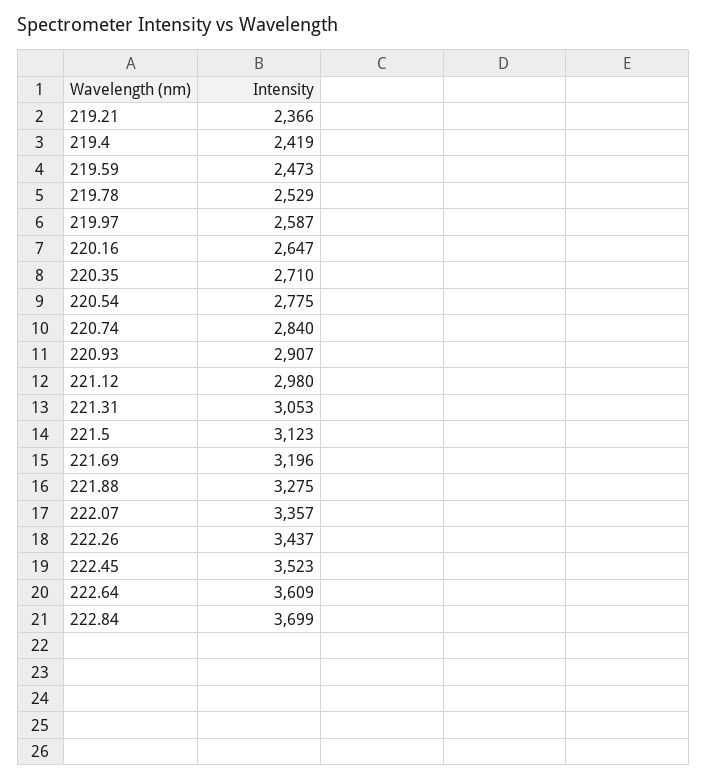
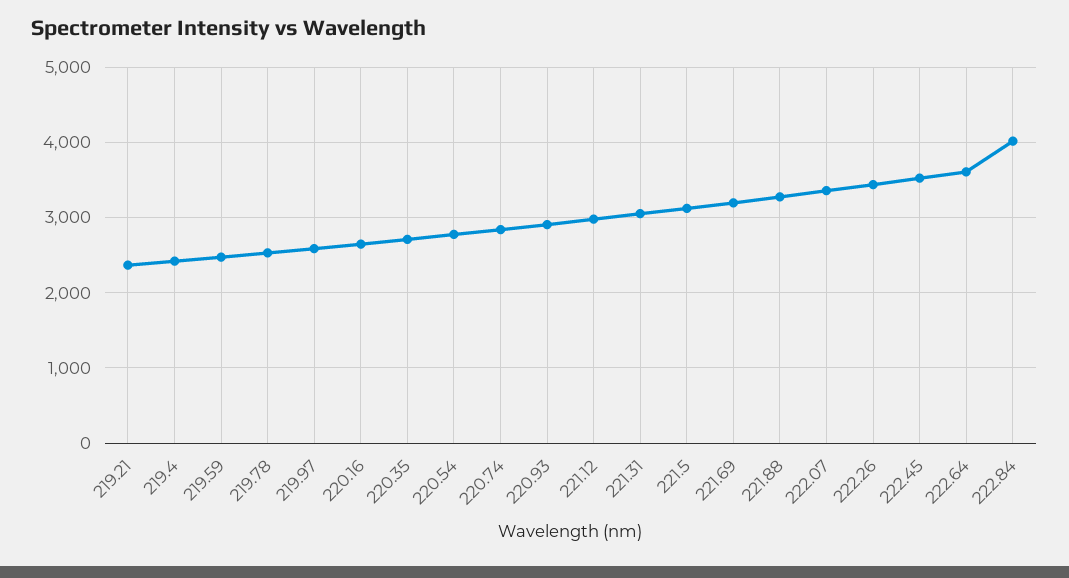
222.84: 3699 -> 4000

